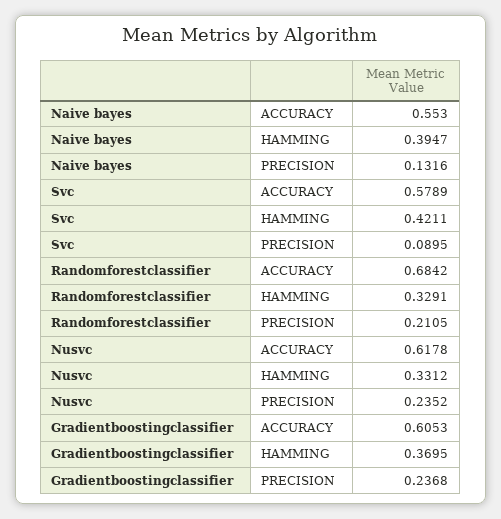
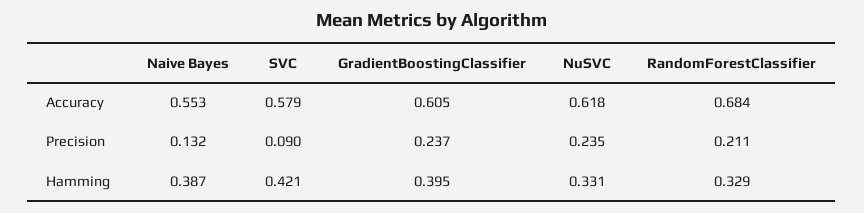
Naive bayes, HAMMING: 0.3947 -> 0.387
Gradientboostingclassifier, HAMMING: 0.3695 -> 0.395

